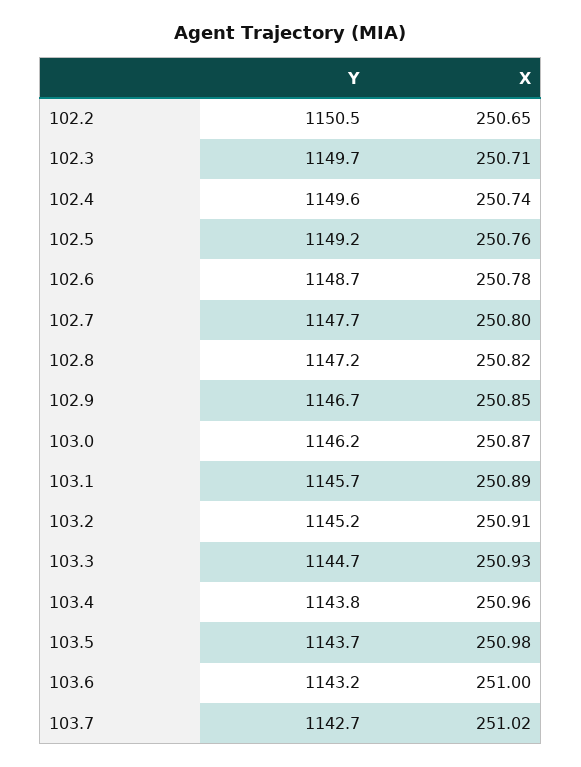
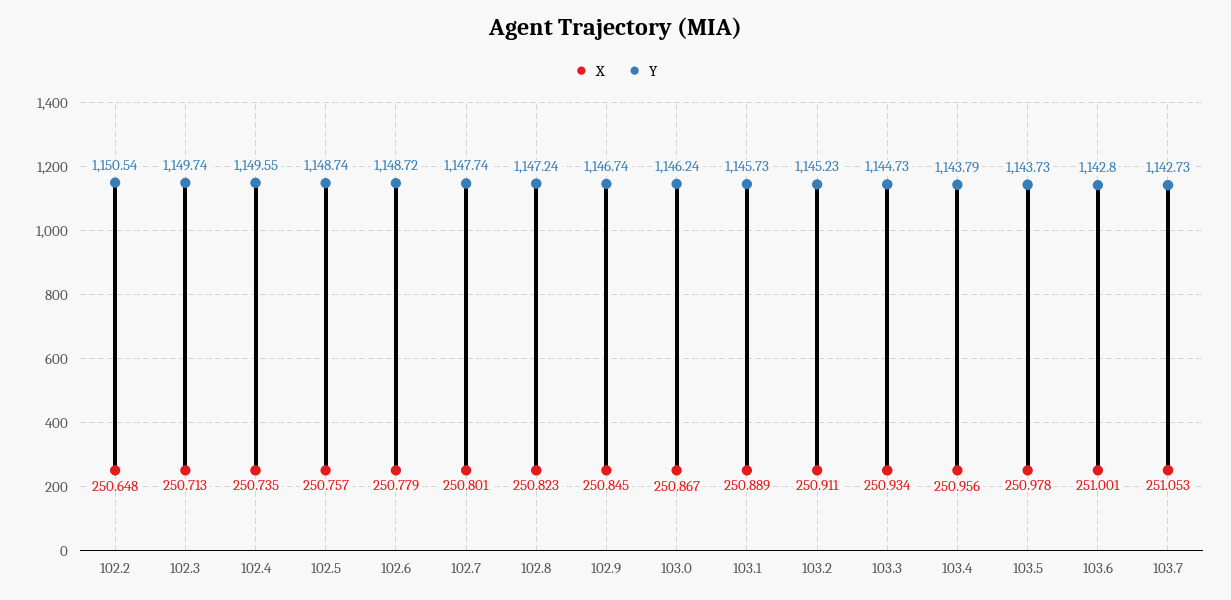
Y, 102.5: 1149.2 -> 1148.74
Y, 103.6: 1143.2 -> 1142.8
X, 103.7: 251.02 -> 251.053

